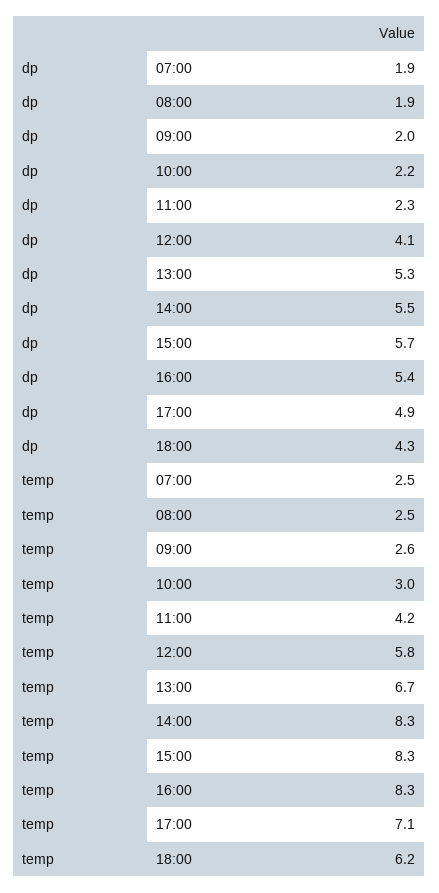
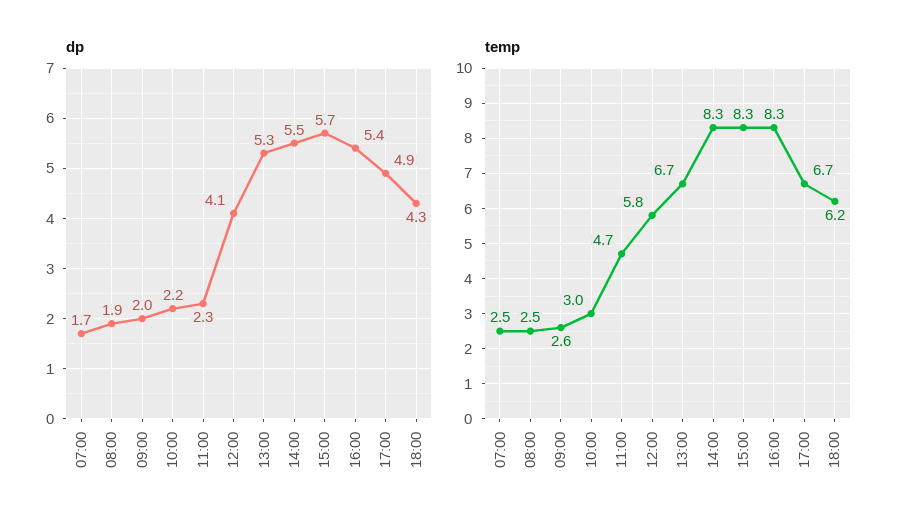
dp, 07:00: 1.9 -> 1.7
temp, 11:00: 4.2 -> 4.7
temp, 17:00: 7.1 -> 6.7

